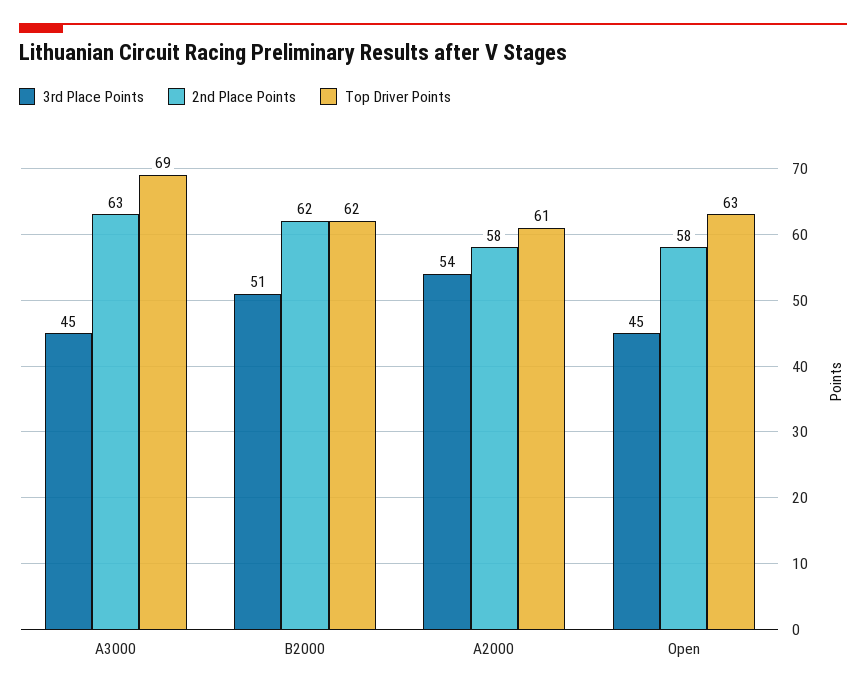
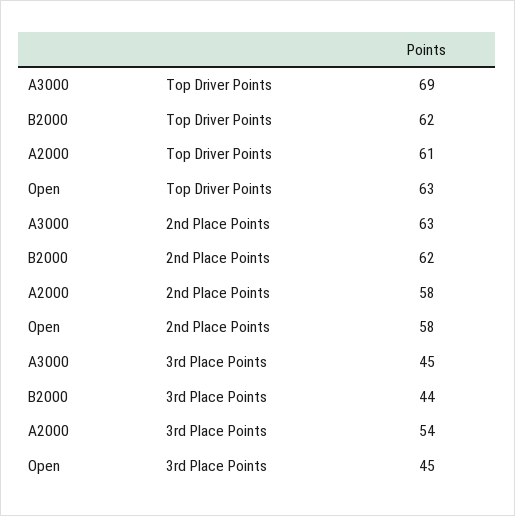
3rd Place Points, B2000: 51 -> 44

